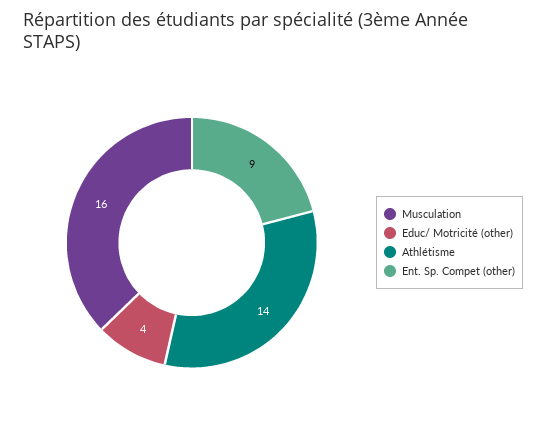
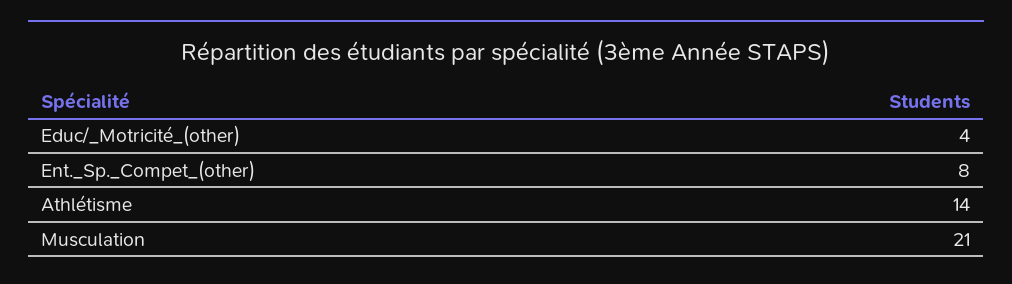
Musculation: 16 -> 21
Ent. Sp. Compet (other): 9 -> 8

